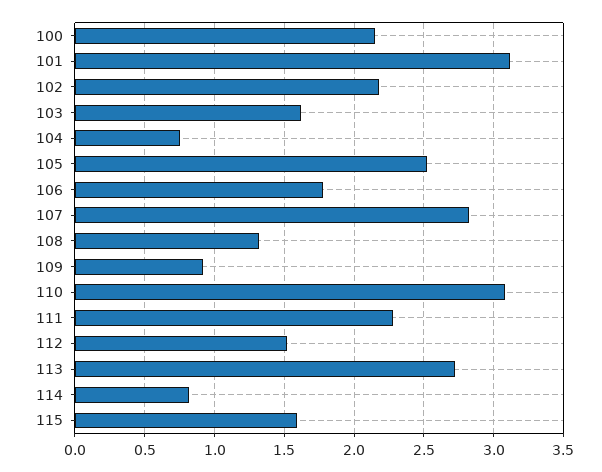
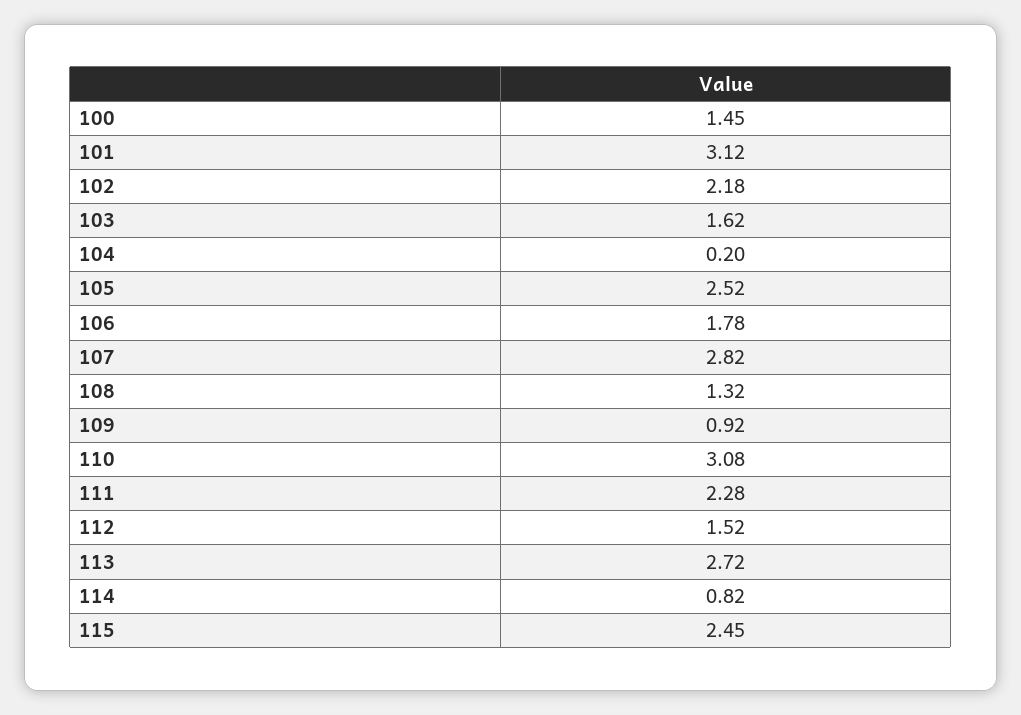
100: 2.15 -> 1.45
104: 0.75 -> 0.2
115: 1.6 -> 2.45

